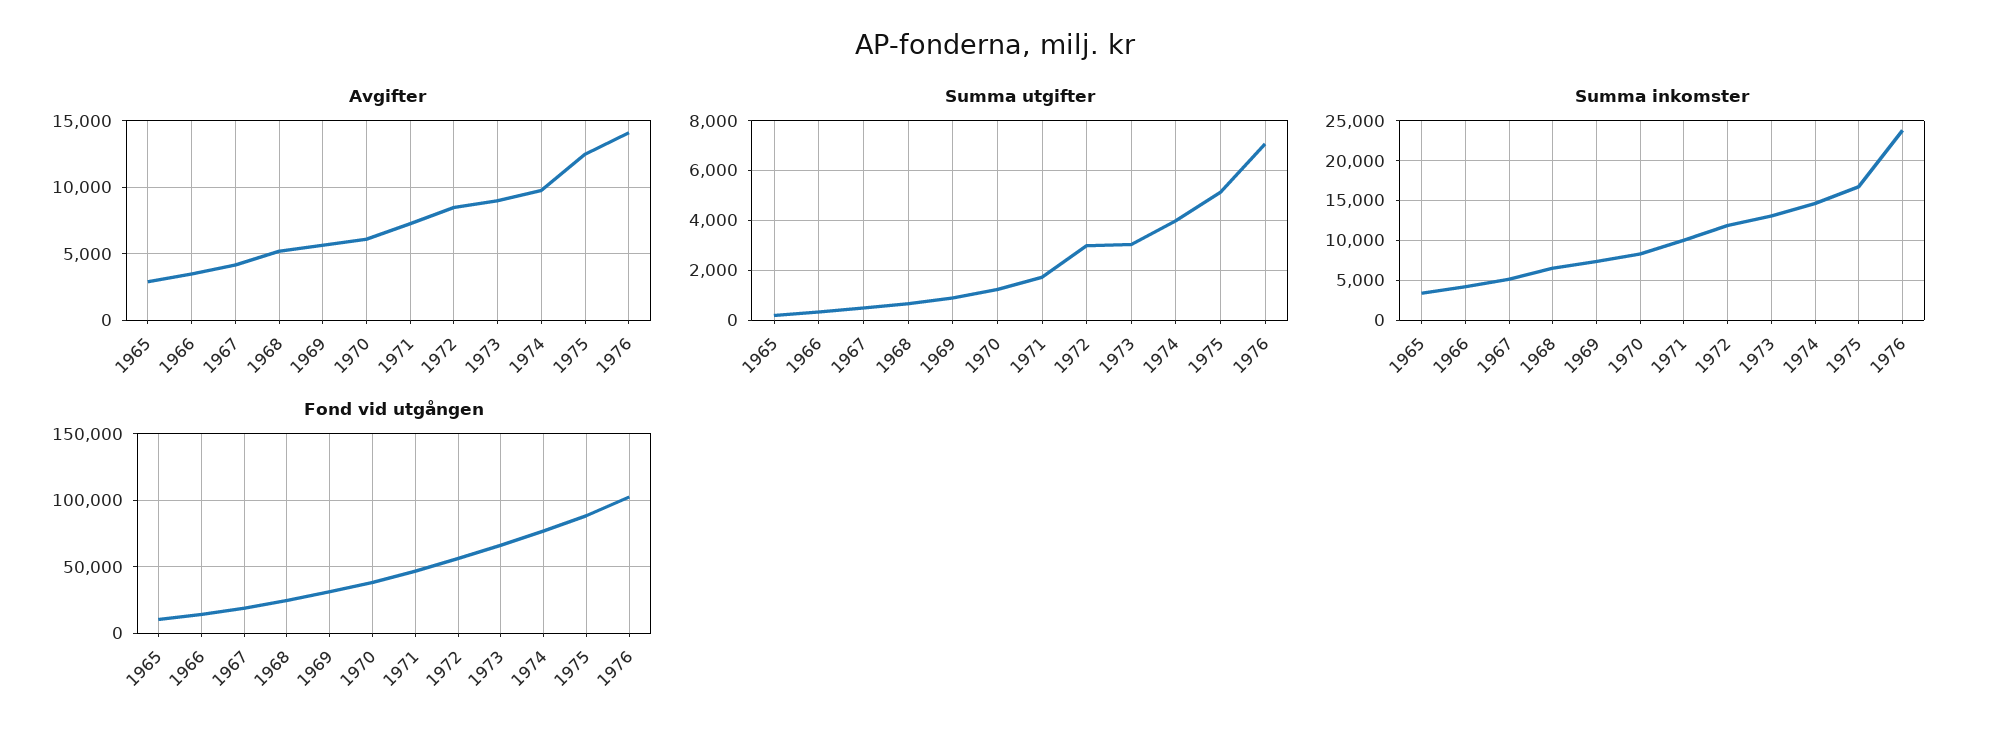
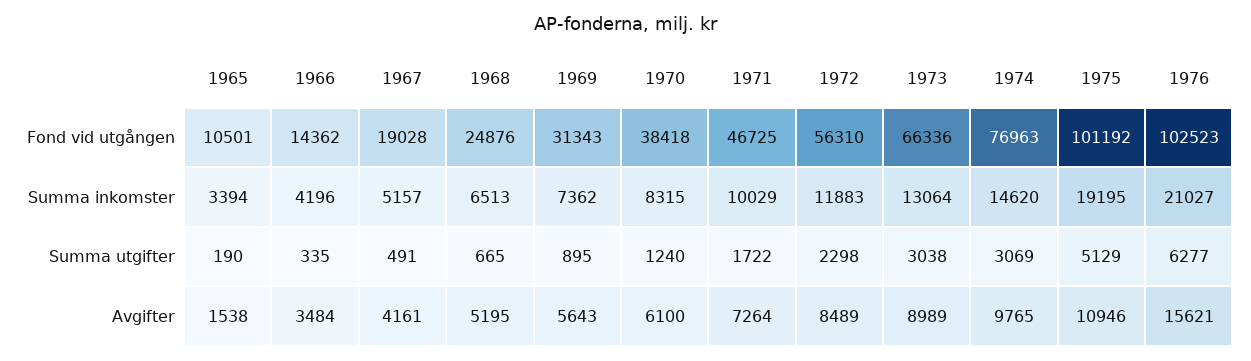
Avgifter, 1965: 3000 -> 1538
Avgifter, 1975: 12500 -> 10946
Avgifter, 1976: 14000 -> 15621
Summa utgifter, 1972: 3000 -> 2298
Summa utgifter, 1974: 4000 -> 3069
Summa utgifter, 1976: 7000 -> 6277
Summa inkomster, 1975: 17000 -> 19195
Summa inkomster, 1976: 24000 -> 21027
Fond vid utgången, 1975: 90000 -> 101192

